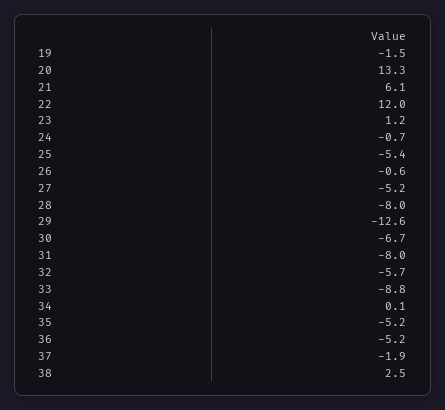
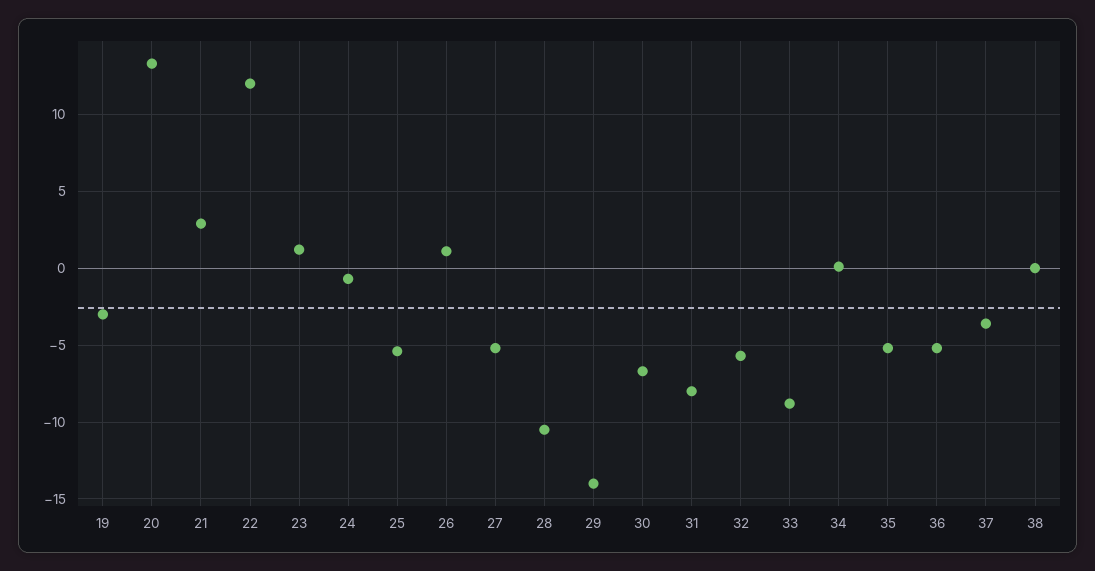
19: -1.5 -> -3
21: 6.1 -> 3
26: -0.6 -> 1
28: -8 -> -10.5
29: -12.6 -> -14
37: -1.9 -> -3.5
38: 2.5 -> 0

